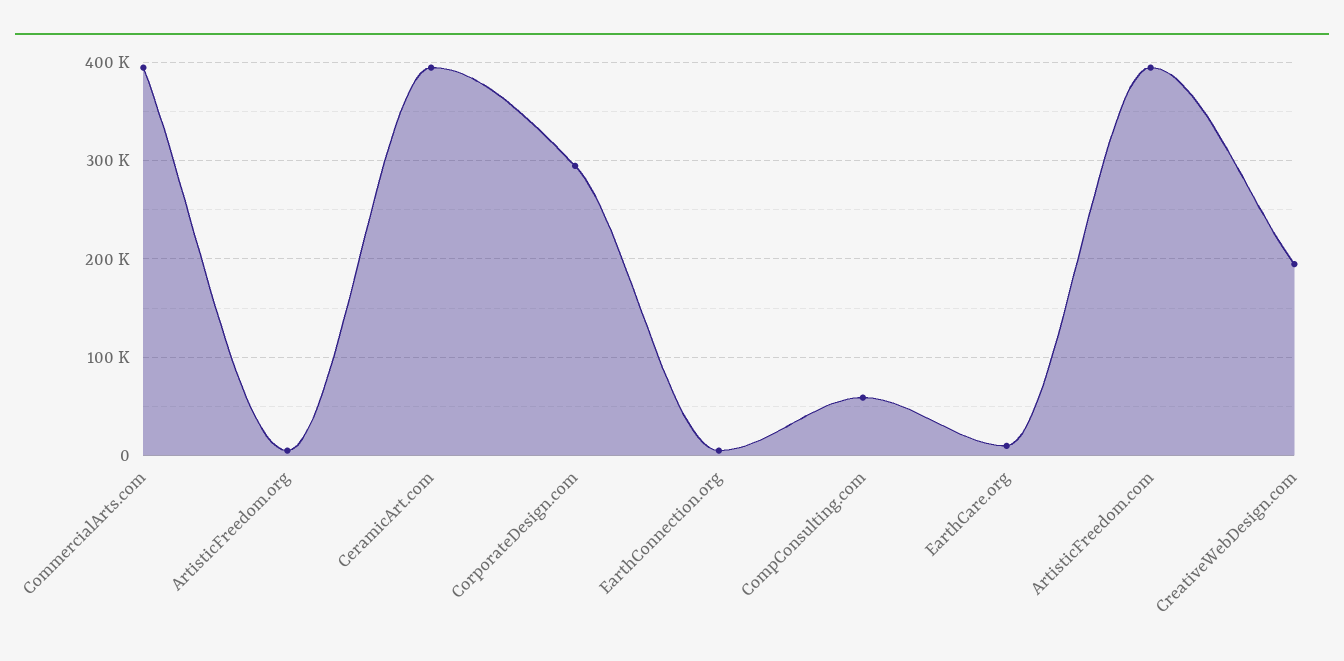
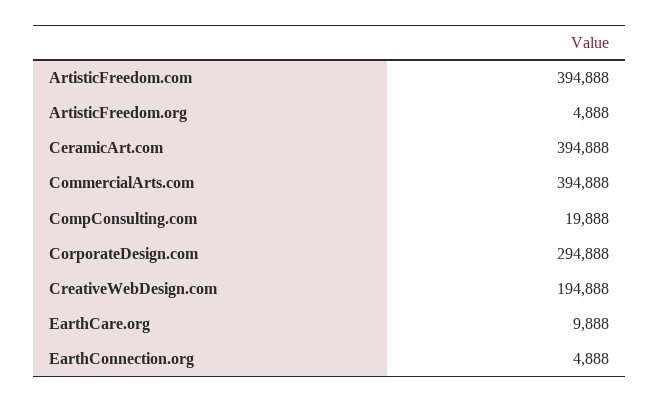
CompConsulting.com: 60000 -> 19888

